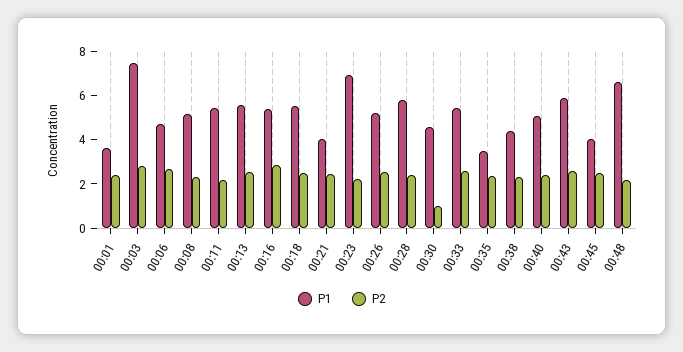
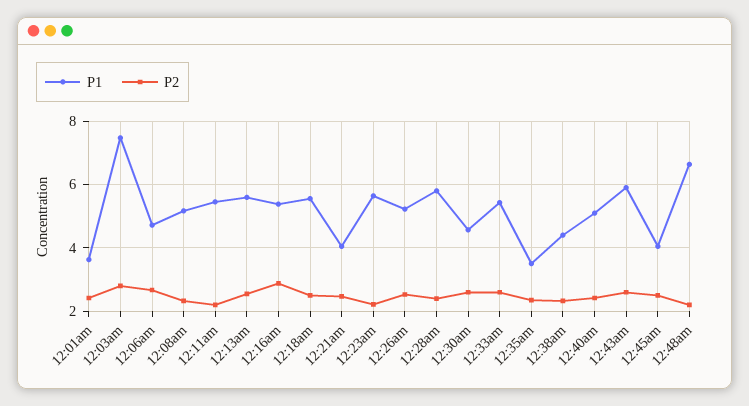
P1, 00:23: 7 -> 5.6
P2, 00:30: 1 -> 2.6

